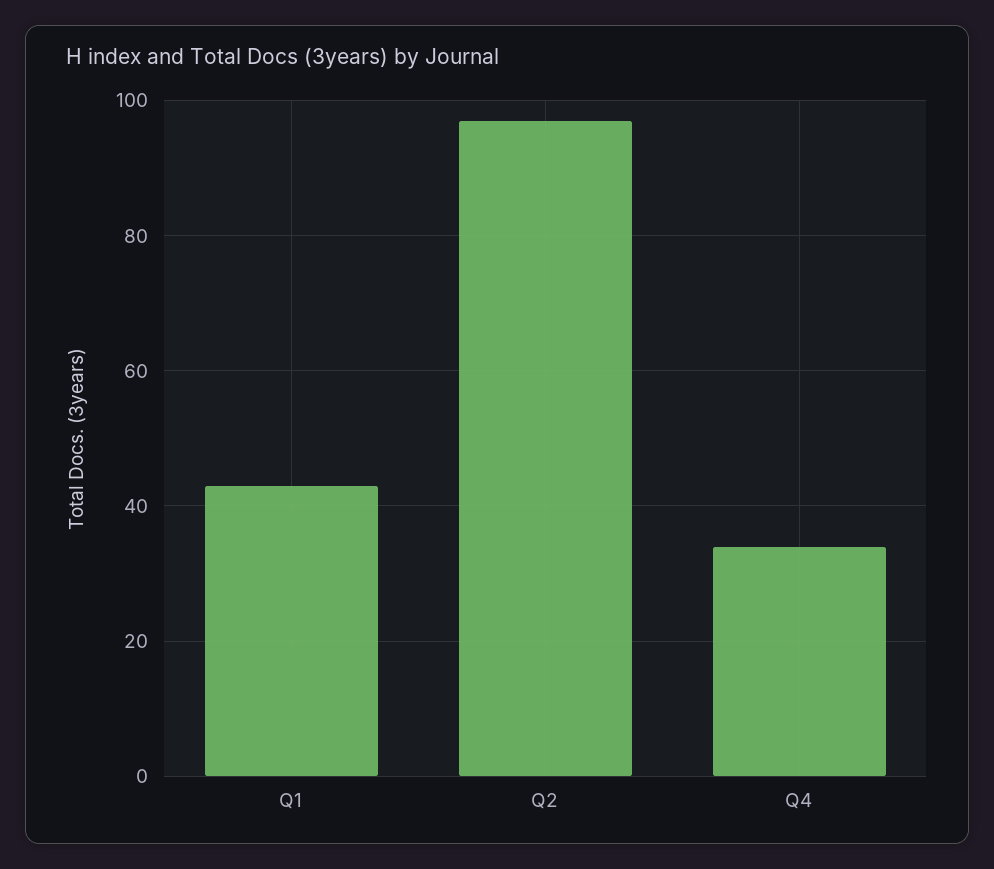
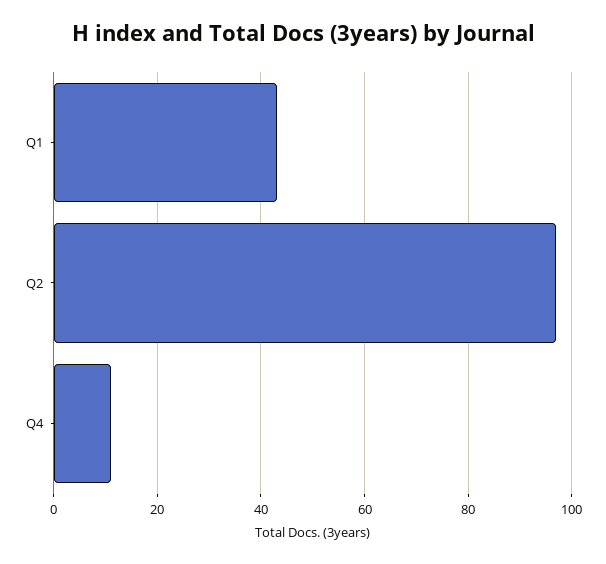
Q4: 35 -> 10

